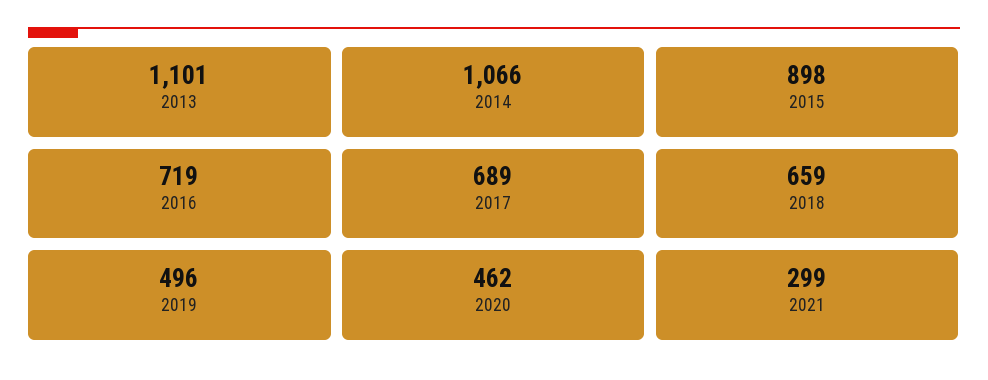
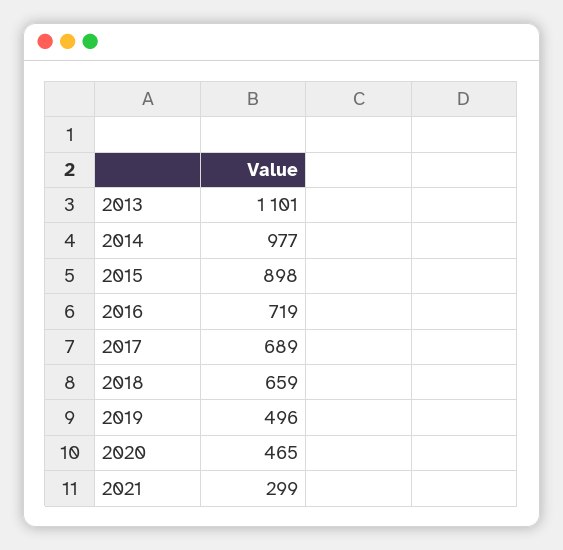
2014: 1066 -> 977
2020: 462 -> 465

